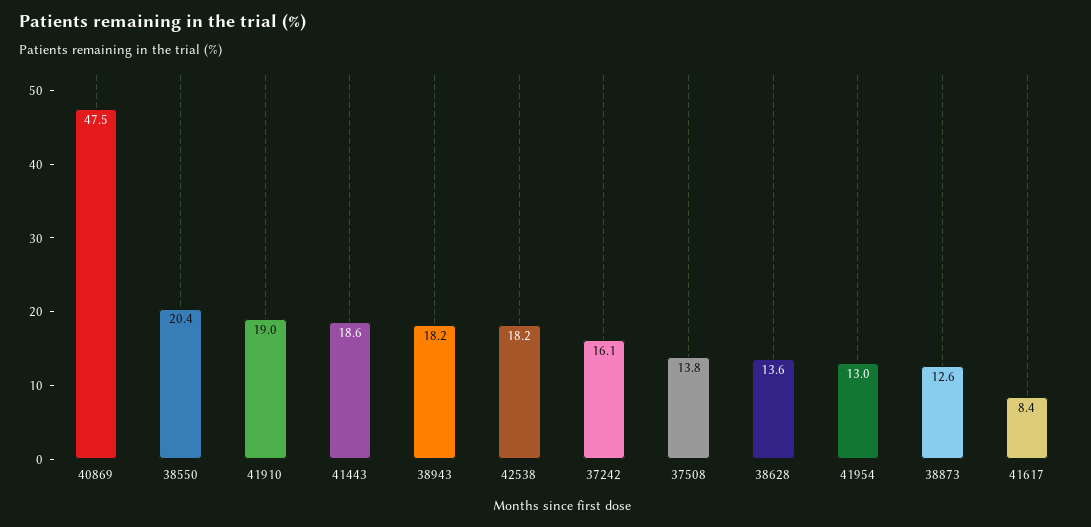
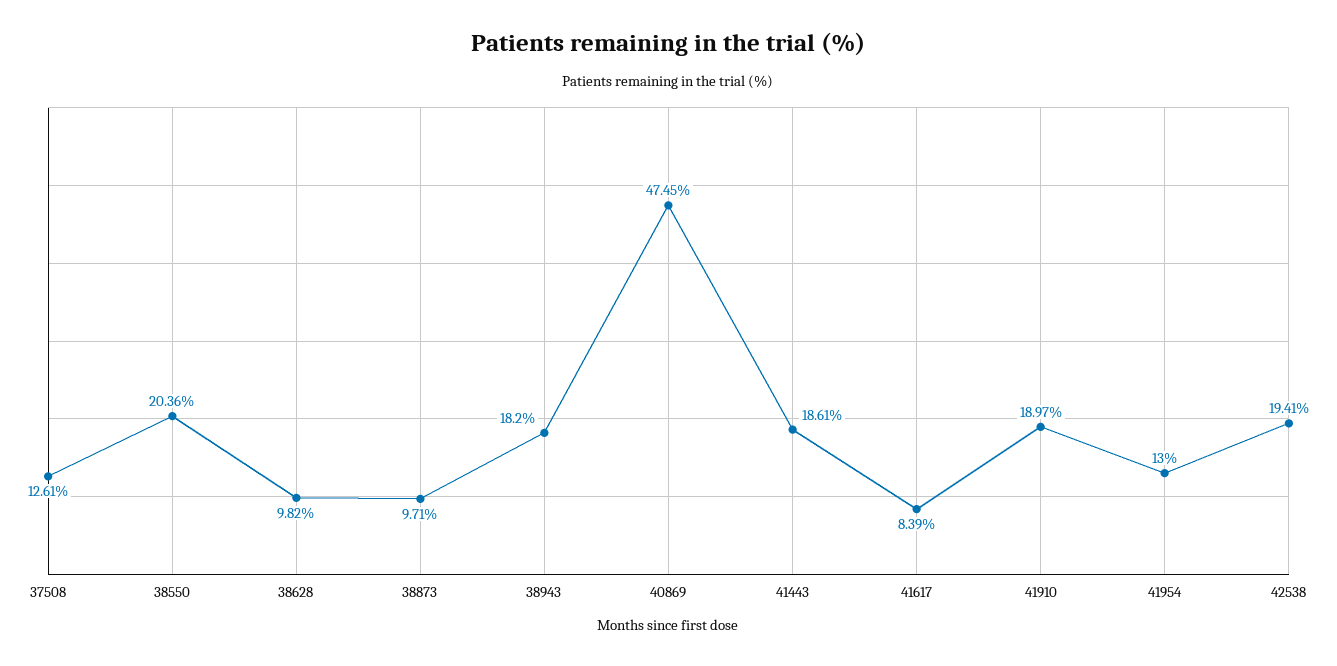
42538: 18.2 -> 19.41
37242: 16.1 -> none
37508: 13.8 -> 12.61
38628: 13.6 -> 9.82
38873: 12.6 -> 9.71

